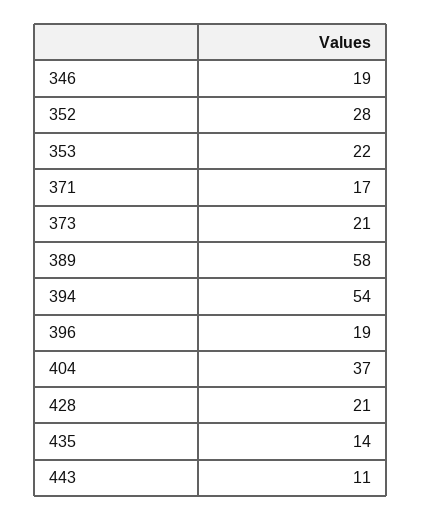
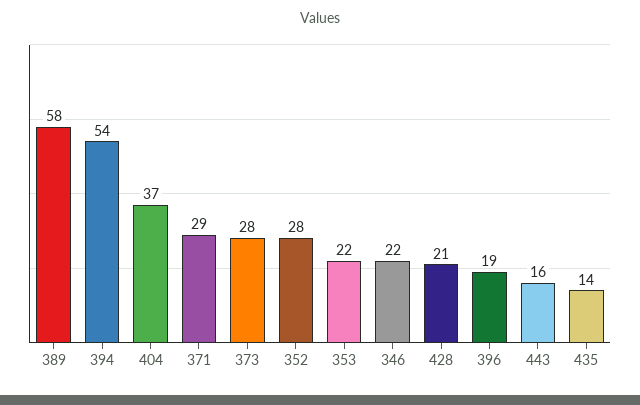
346: 19 -> 22
371: 17 -> 29
373: 21 -> 28
443: 11 -> 16

